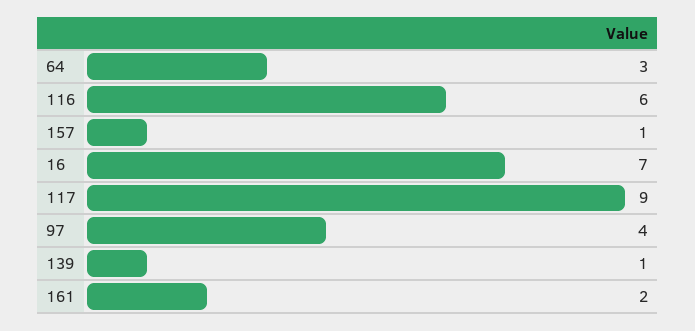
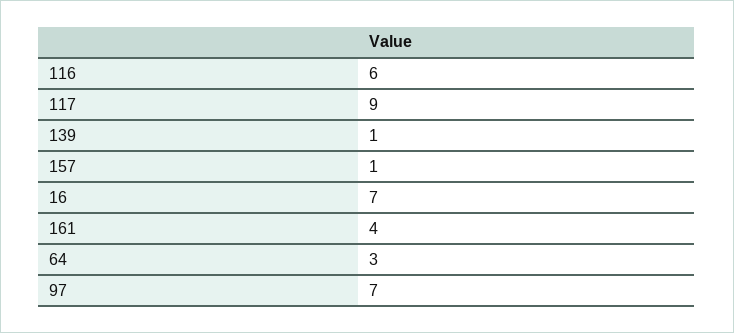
97: 4 -> 7
161: 2 -> 4

